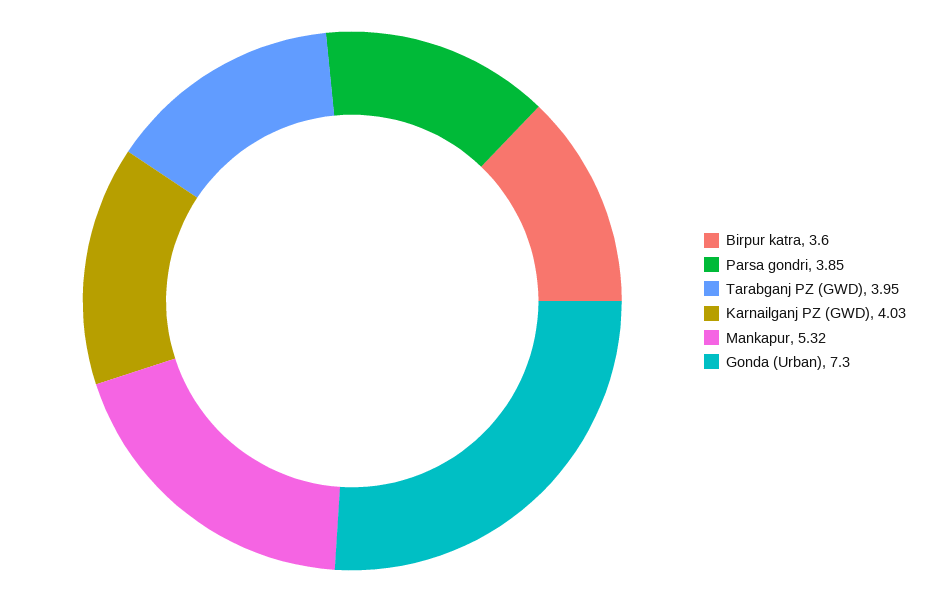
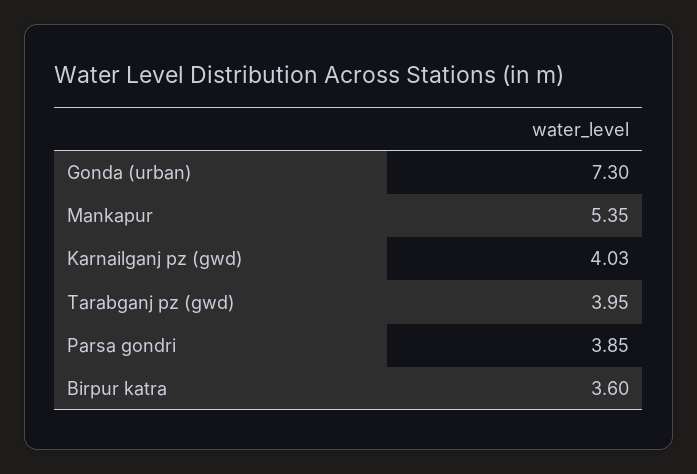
Mankapur: 5.32 -> 5.35

